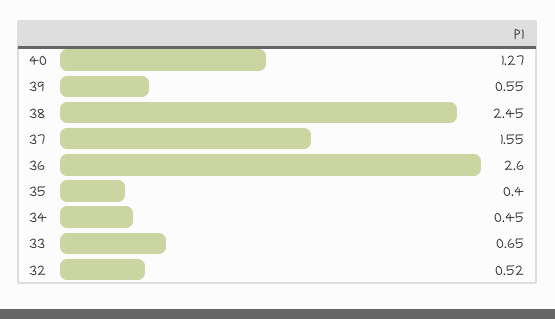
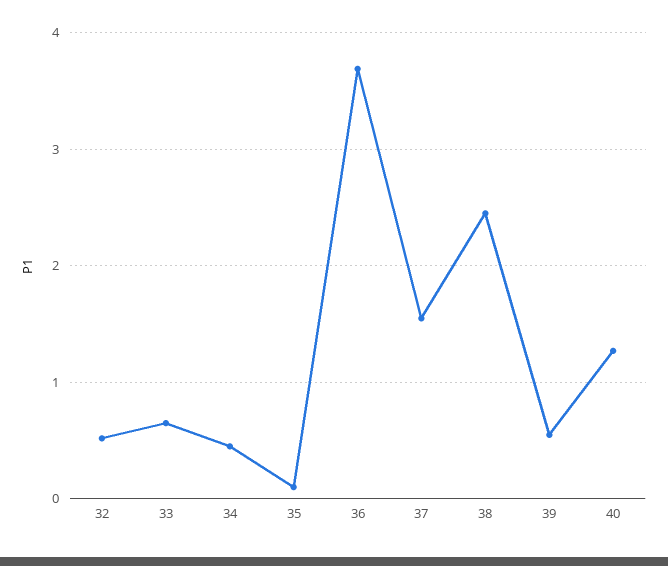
36: 2.6 -> 3.7
35: 0.4 -> 0.1

